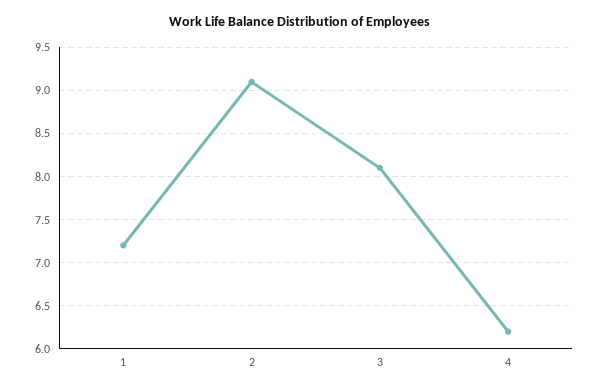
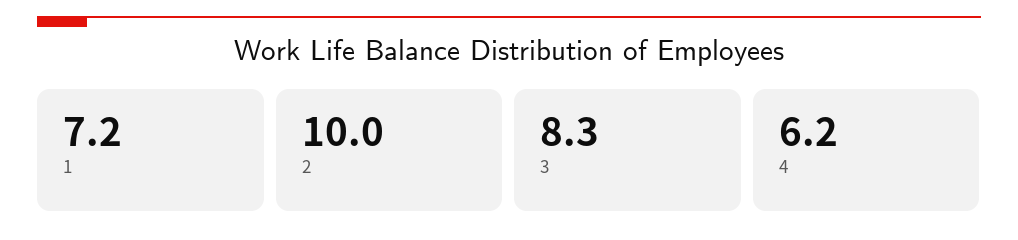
2: 9.1 -> 10
3: 8.1 -> 8.3

